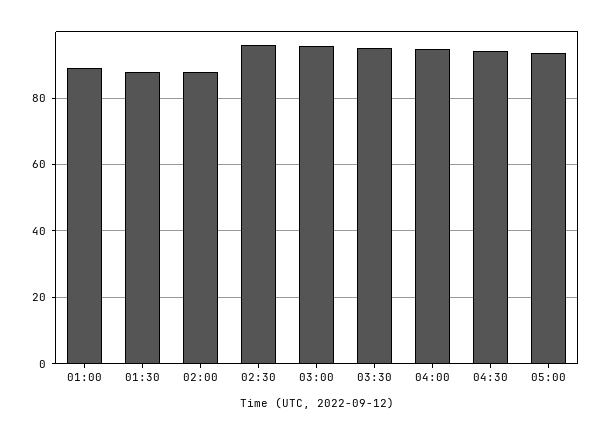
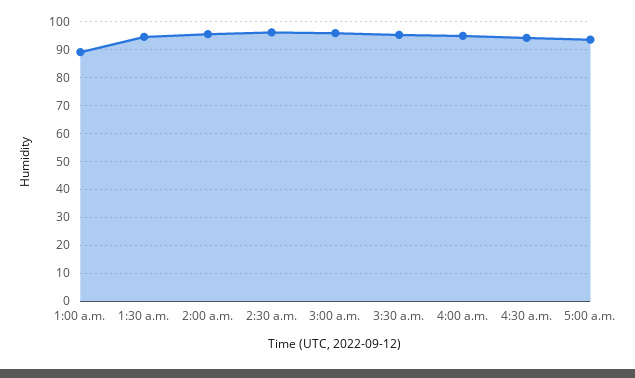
01:30: 88 -> 95
02:00: 88 -> 95

